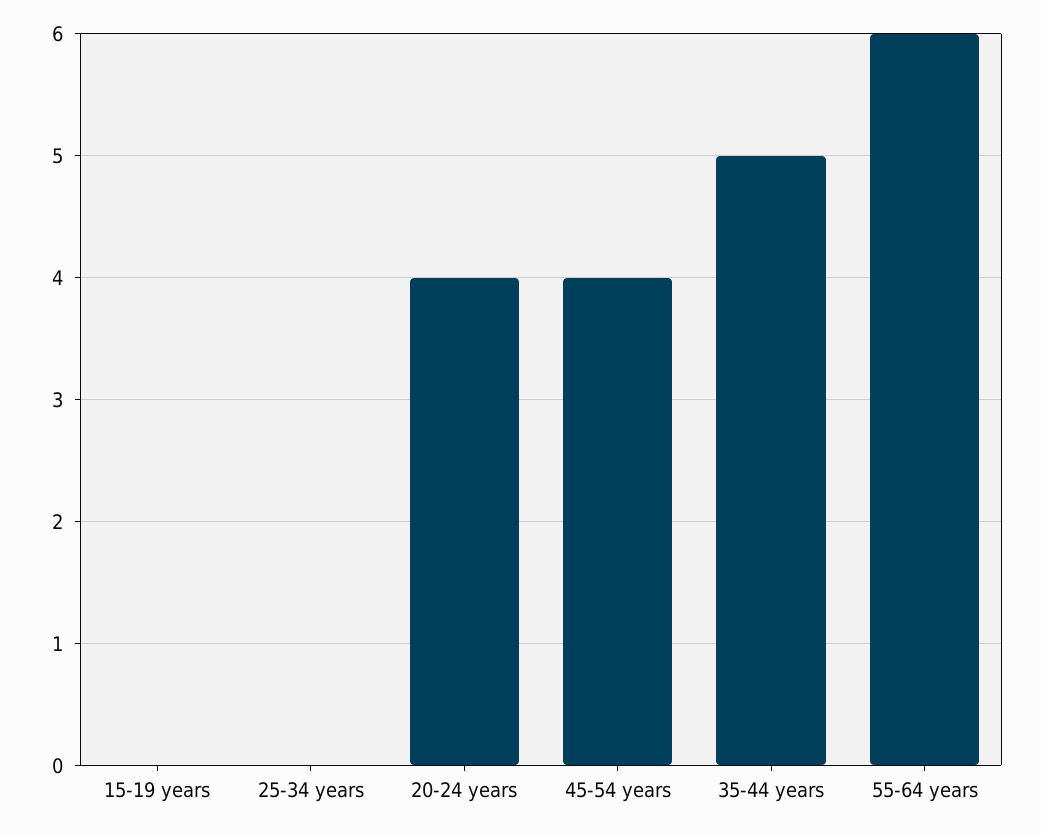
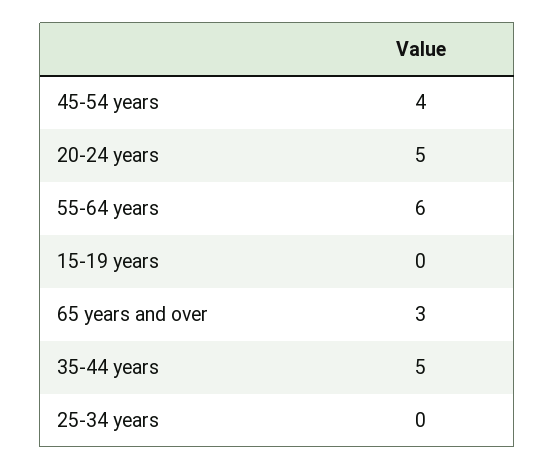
20-24 years: 4 -> 5
65 years and over: none -> 3

